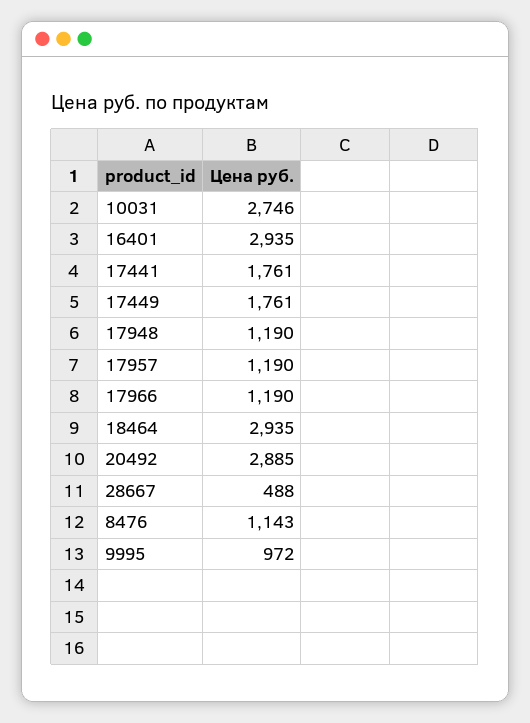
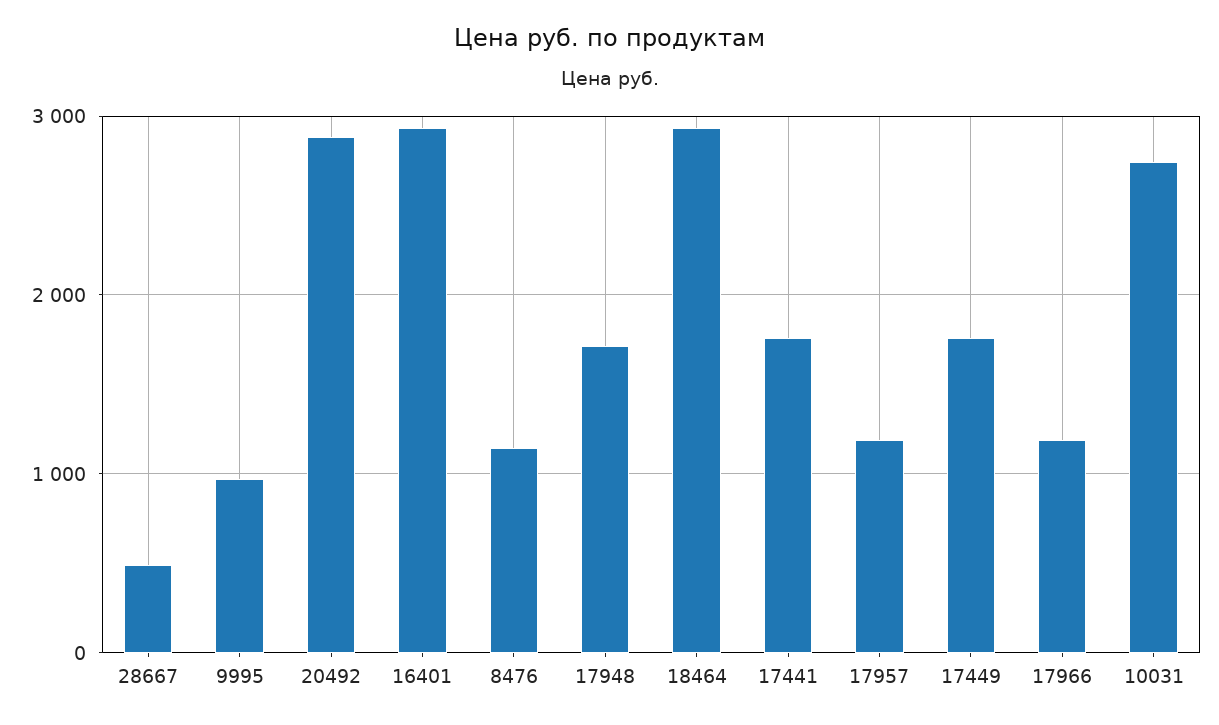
17948: 1190 -> 1700

